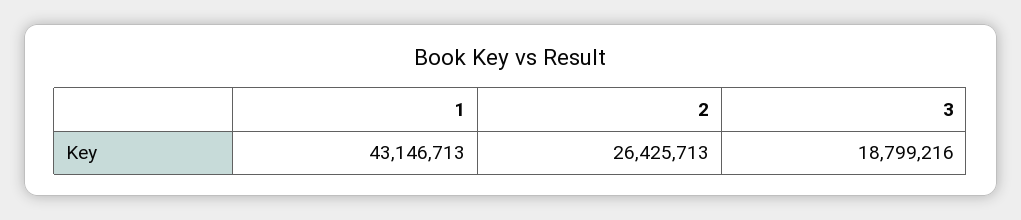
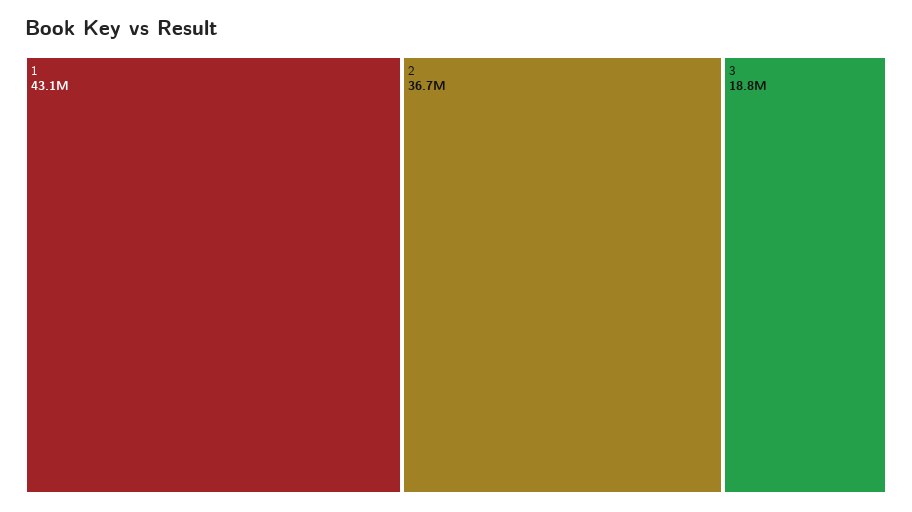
2: 26425713 -> 36700000

